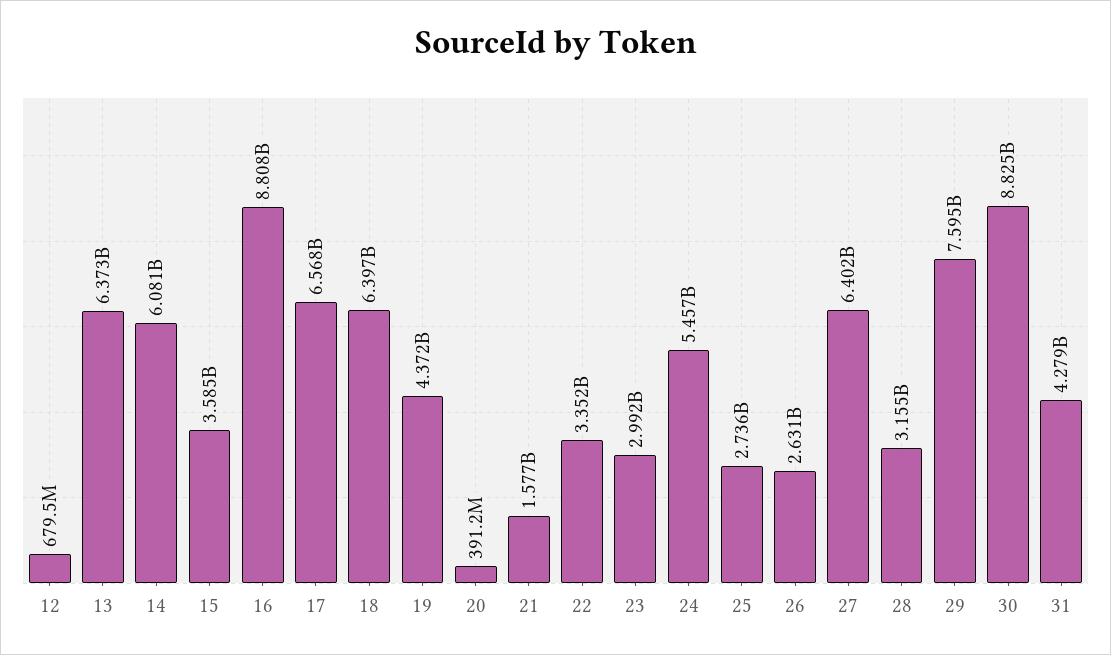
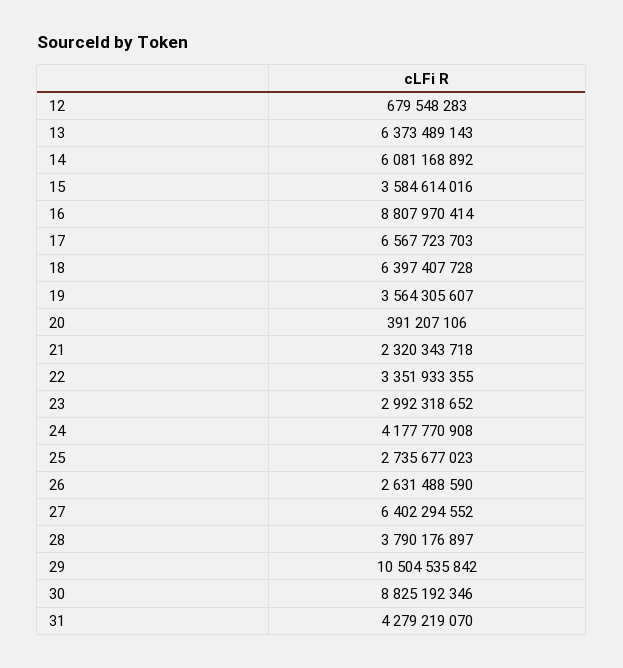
19: 4372000000 -> 3564305607
21: 1577000000 -> 2320343718
24: 5457000000 -> 4177770908
28: 3155000000 -> 3790176897
29: 7595000000 -> 10504535842

